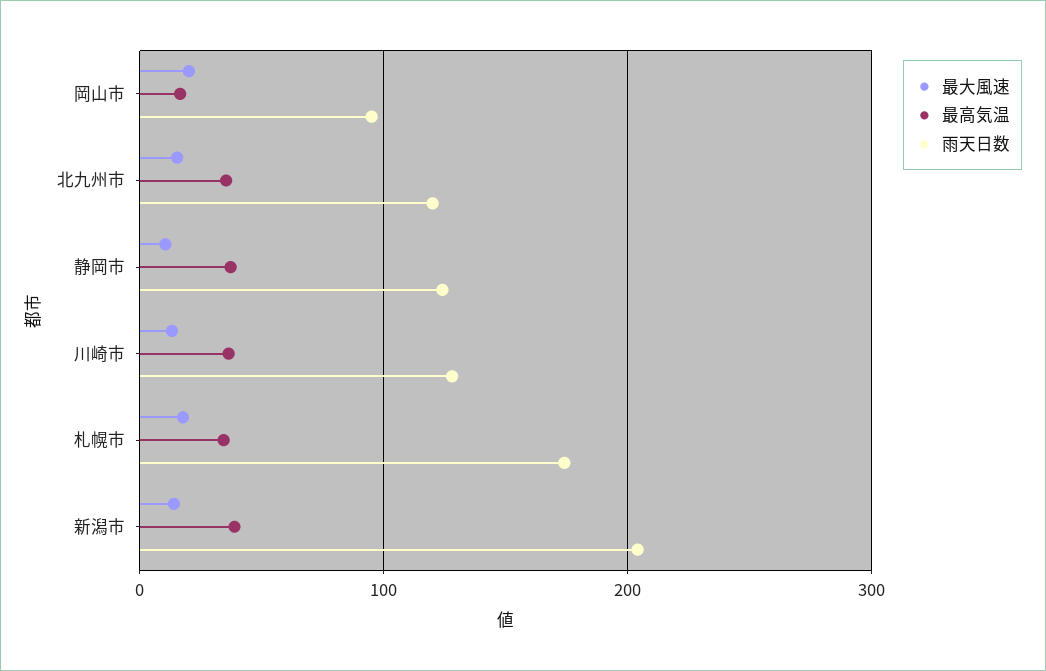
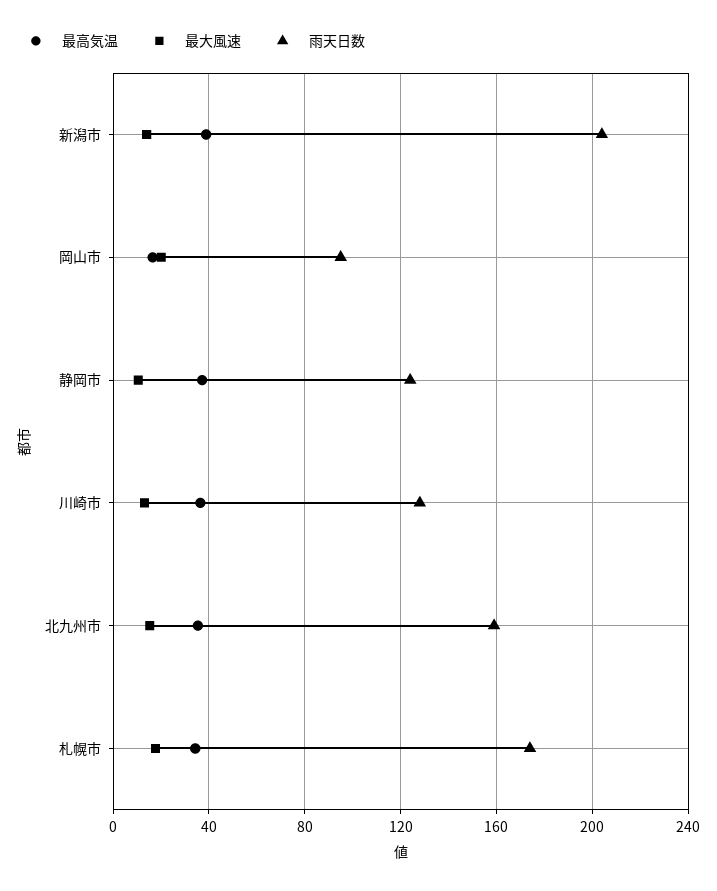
雨天日数, 北九州市: 120 -> 160

